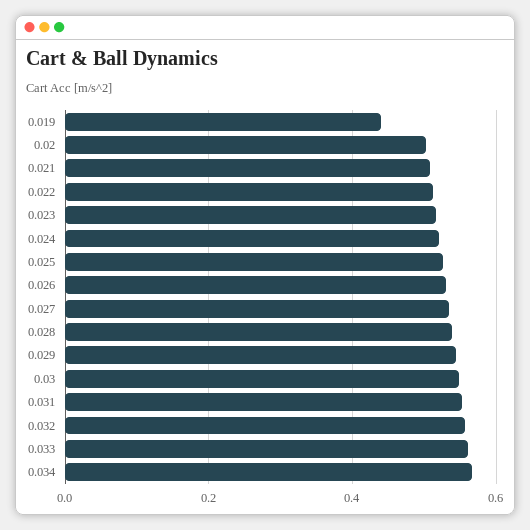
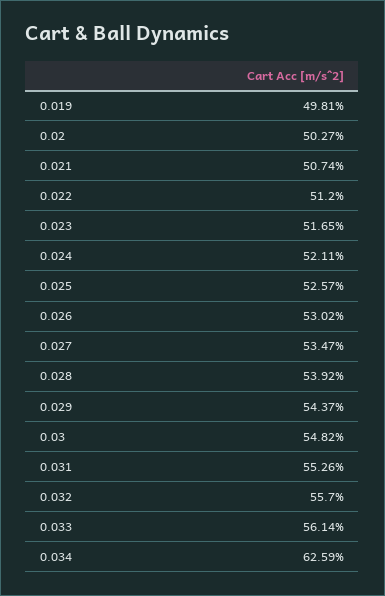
0.019: 0.44 -> 0.4981
0.034: 0.56 -> 0.6259

